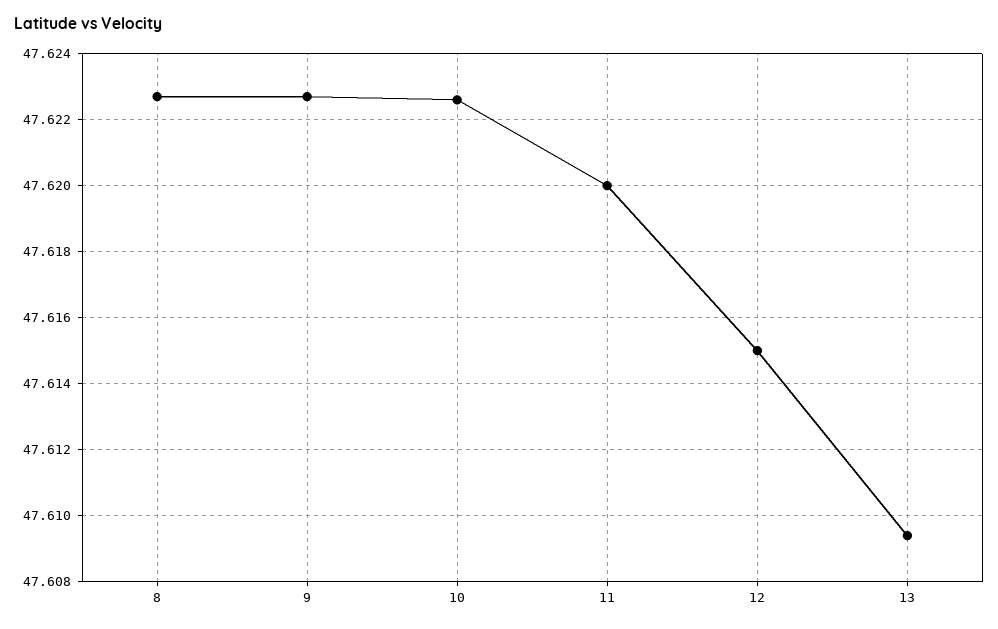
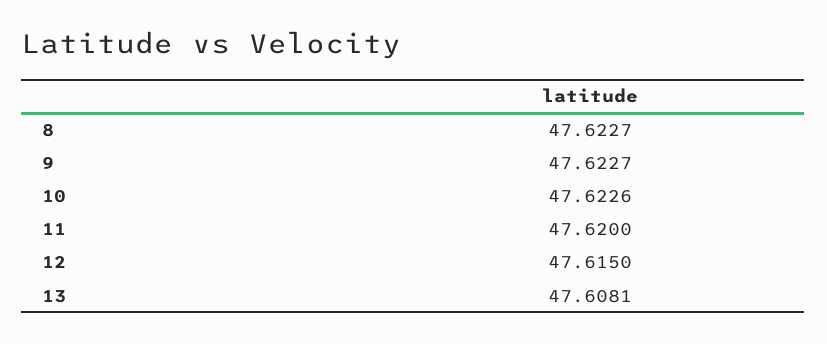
13: 47.6095 -> 47.6081

